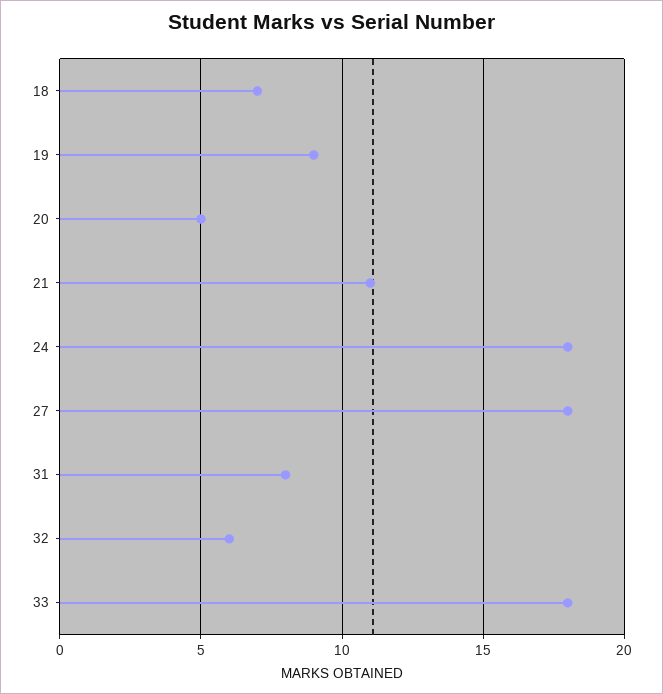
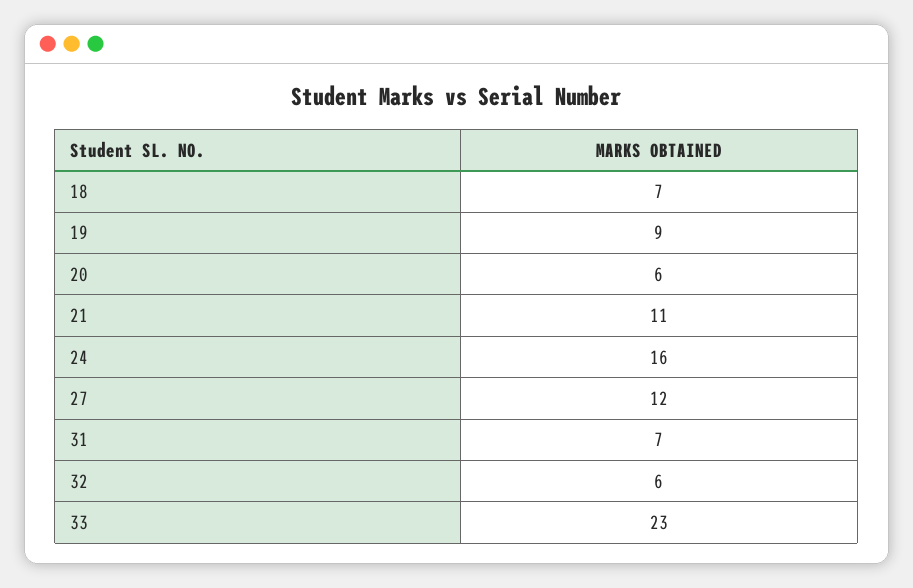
20: 5 -> 6
24: 18 -> 16
27: 18 -> 12
31: 8 -> 7
33: 18 -> 23

